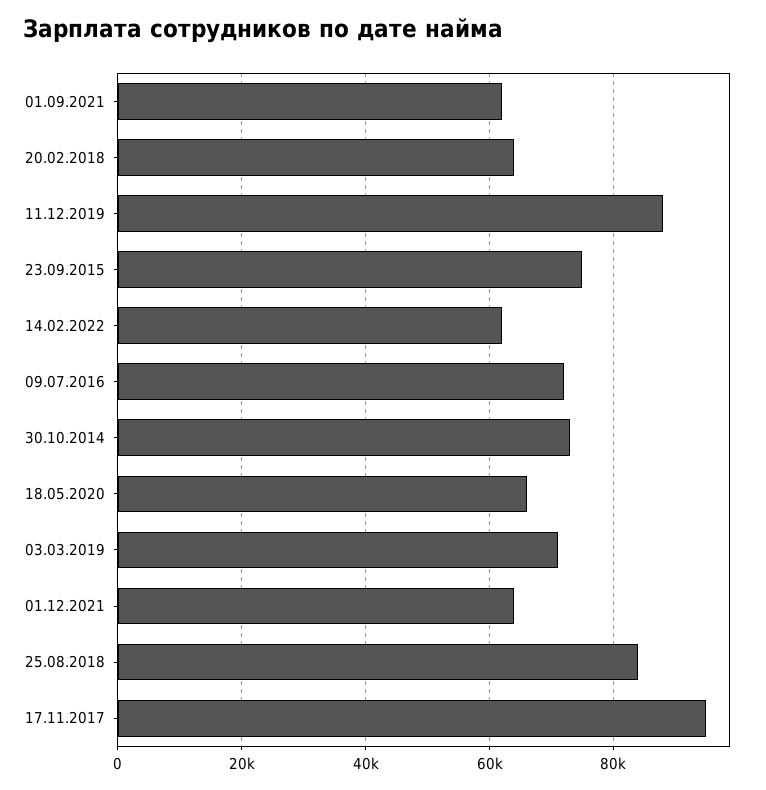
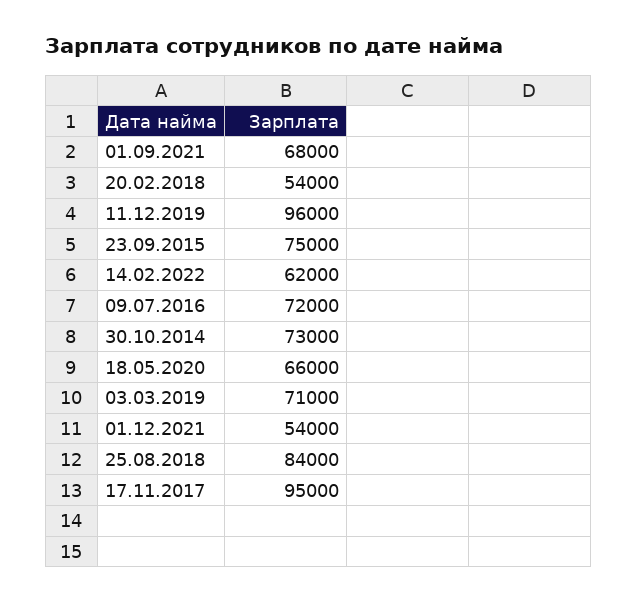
01.09.2021: 62000 -> 68000
20.02.2018: 64000 -> 54000
11.12.2019: 88000 -> 96000
01.12.2021: 64000 -> 54000

